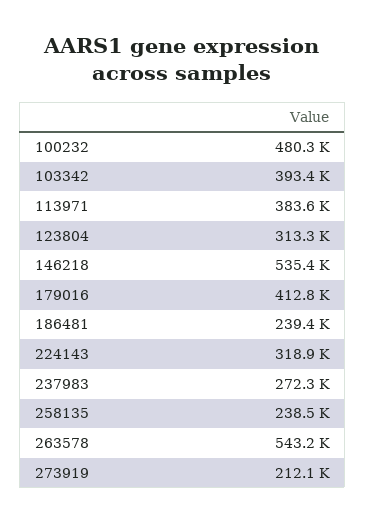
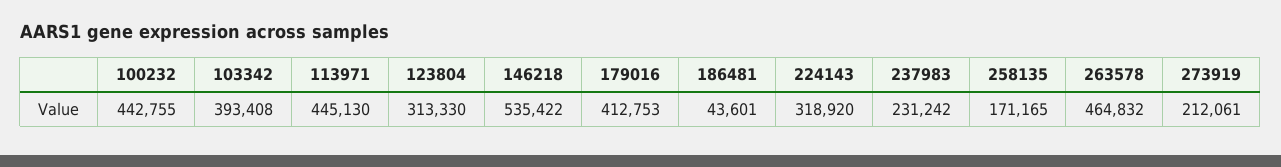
100232: 480300 -> 442755
113971: 383600 -> 445130
186481: 239400 -> 43601
237983: 272300 -> 231242
258135: 238500 -> 171165
263578: 543200 -> 464832

